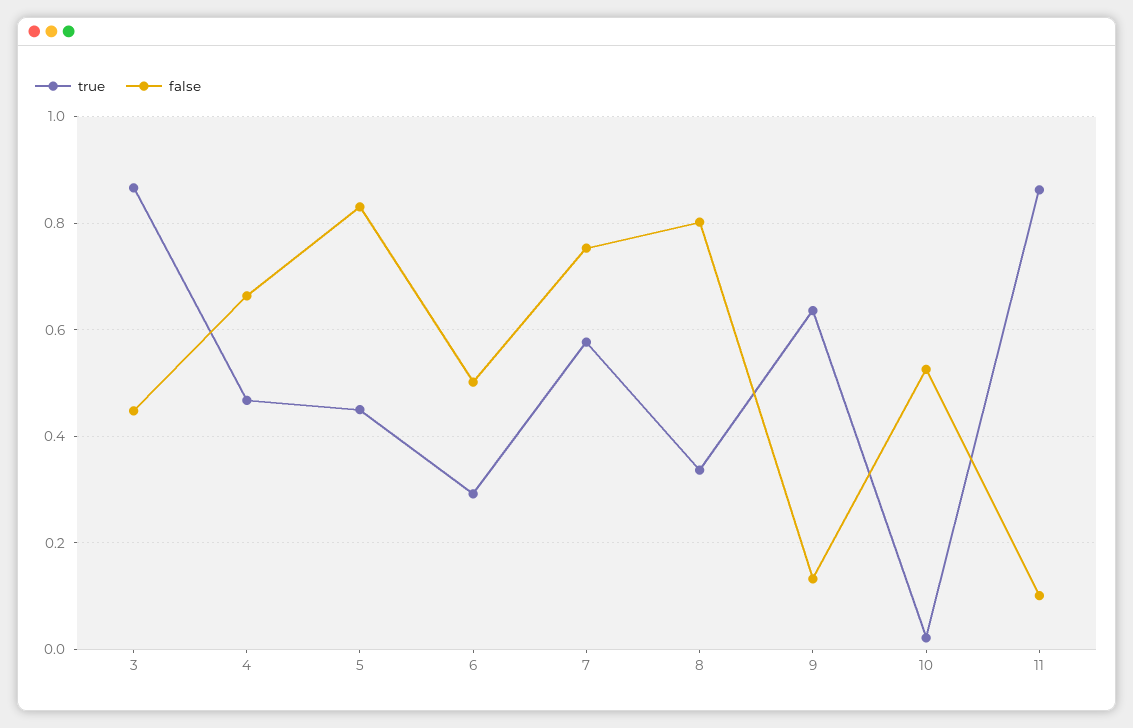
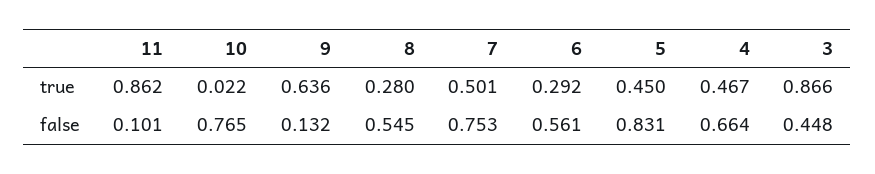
false, 6: 0.5 -> 0.561
true, 7: 0.58 -> 0.501
true, 8: 0.34 -> 0.28
false, 8: 0.8 -> 0.545
false, 10: 0.52 -> 0.765

